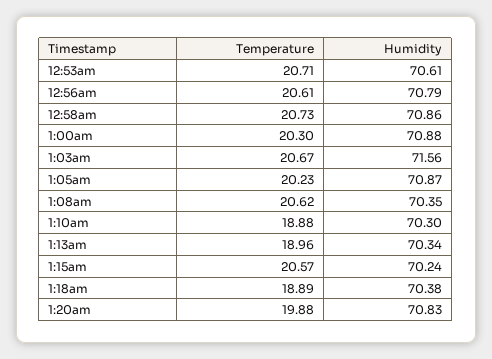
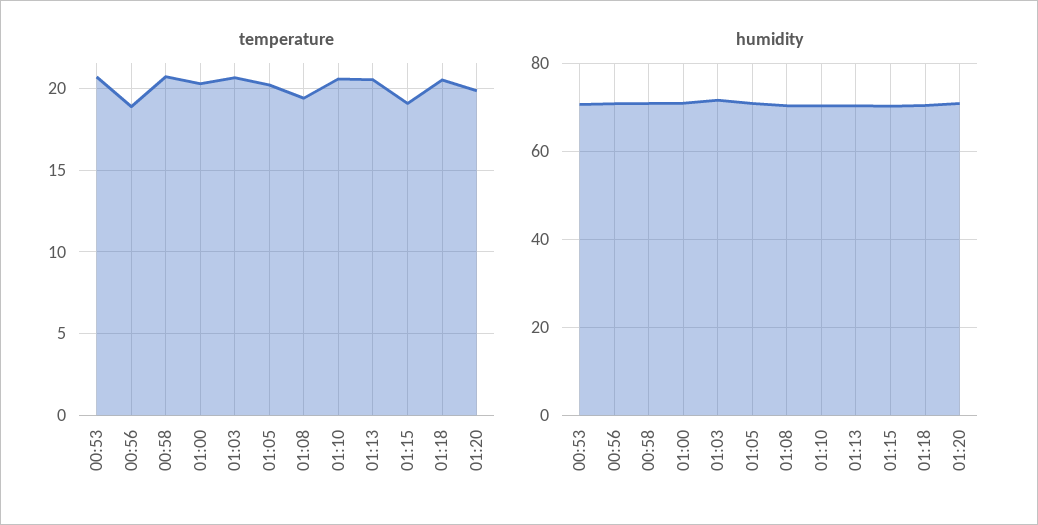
Temperature, 12:56am: 20.61 -> 19
Temperature, 1:08am: 20.62 -> 19.5
Temperature, 1:10am: 18.88 -> 20.5
Temperature, 1:13am: 18.96 -> 20.5
Temperature, 1:15am: 20.57 -> 19
Temperature, 1:18am: 18.89 -> 20.5

